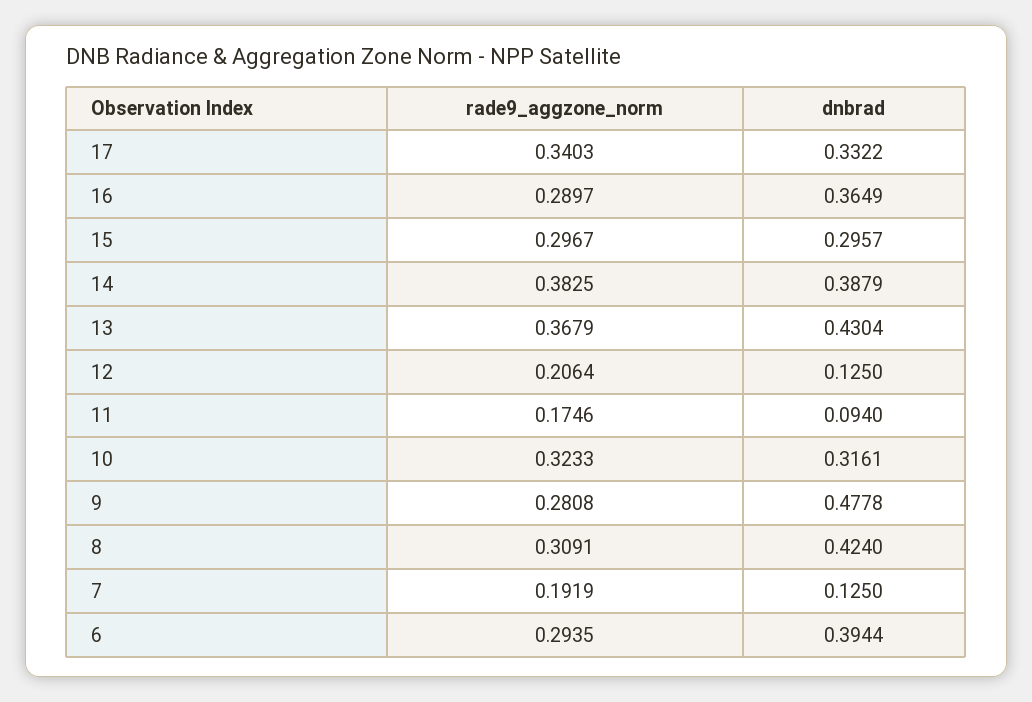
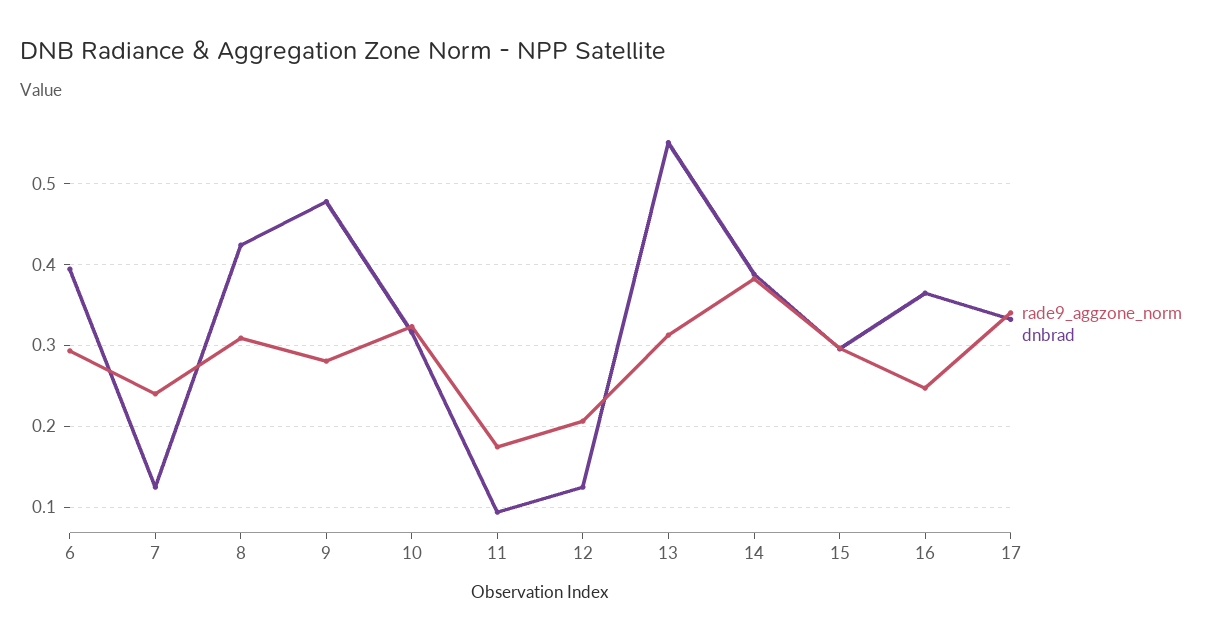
rade9_aggzone_norm, 16: 0.2897 -> 0.25
rade9_aggzone_norm, 13: 0.3679 -> 0.31
dnbrad, 13: 0.4304 -> 0.55
rade9_aggzone_norm, 7: 0.1919 -> 0.24

